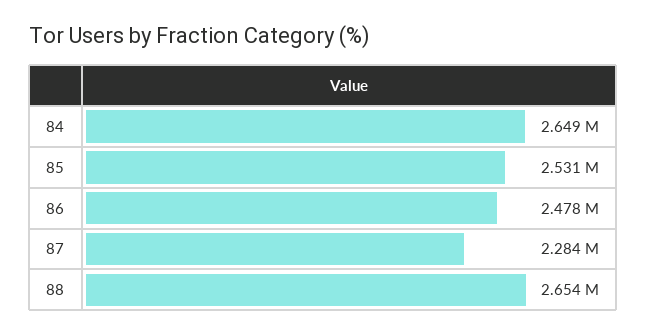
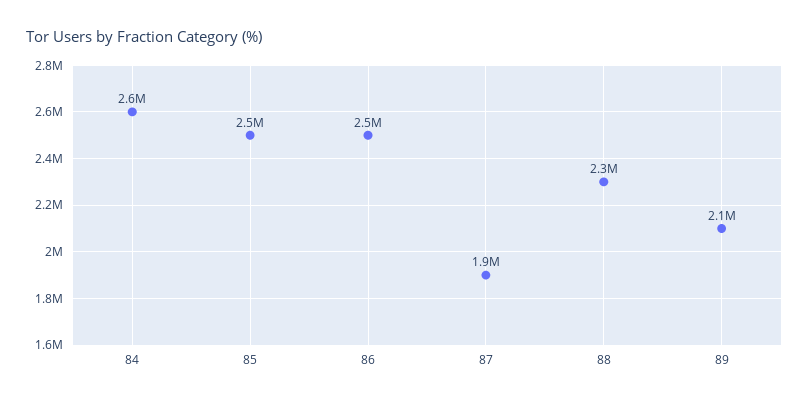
87: 2284000 -> 1900000
88: 2654000 -> 2300000
89: none -> 2100000

